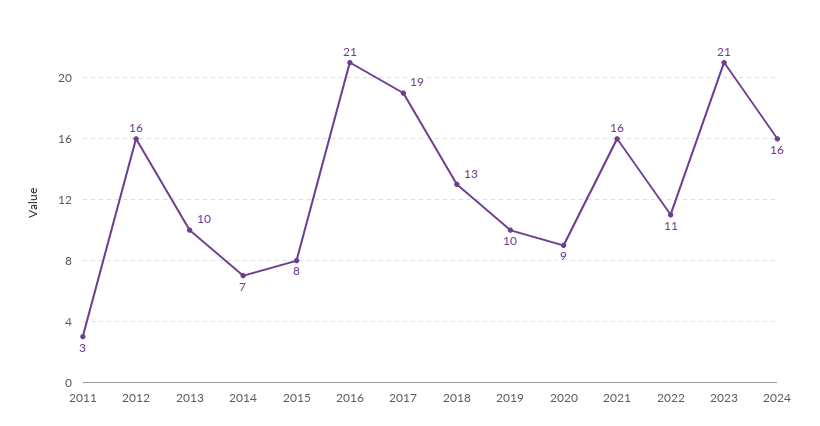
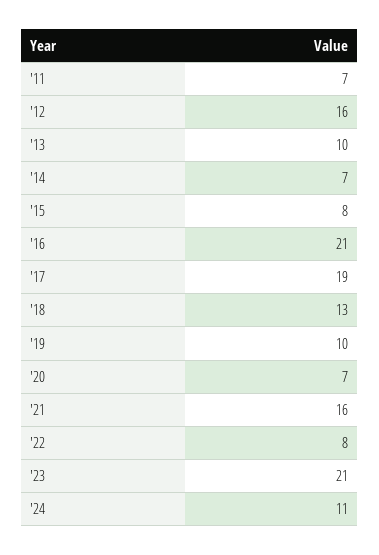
2011: 3 -> 7
2020: 9 -> 7
2022: 11 -> 8
2024: 16 -> 11

